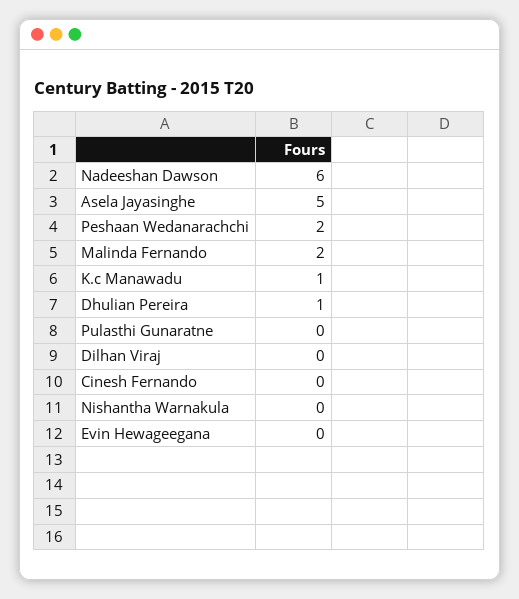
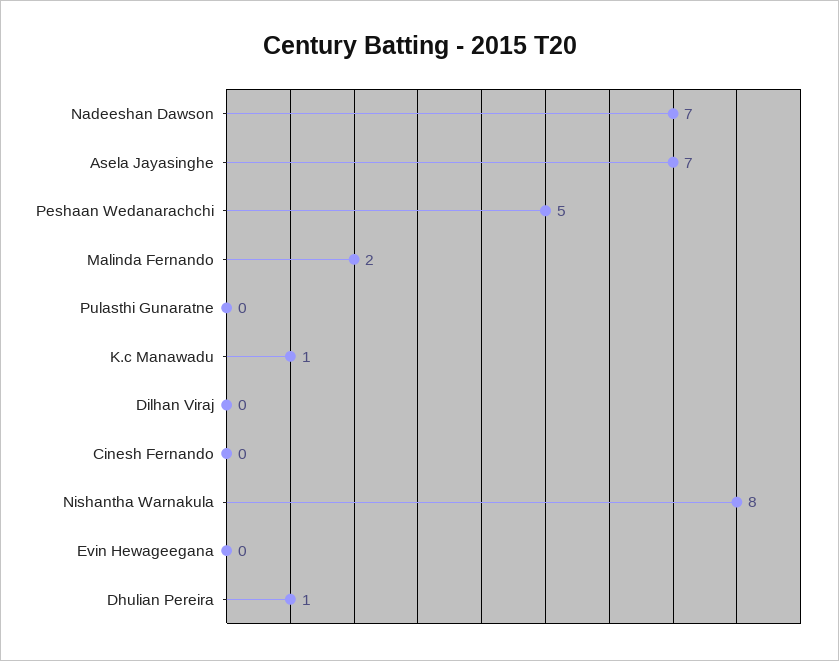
Nadeeshan Dawson: 6 -> 7
Asela Jayasinghe: 5 -> 7
Peshaan Wedanarachchi: 2 -> 5
Nishantha Warnakula: 0 -> 8

